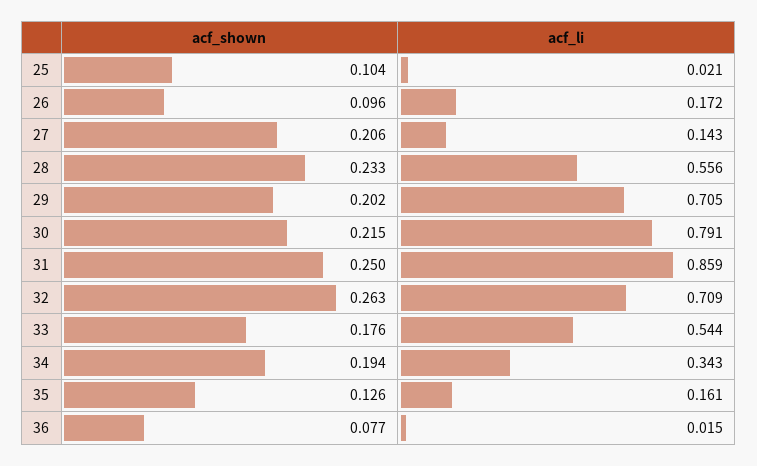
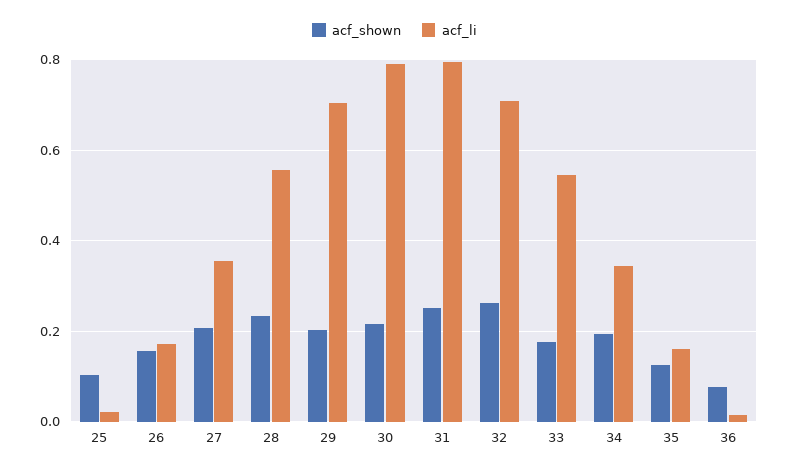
acf_shown, 26: 0.096 -> 0.16
acf_li, 27: 0.143 -> 0.36
acf_li, 31: 0.859 -> 0.8

